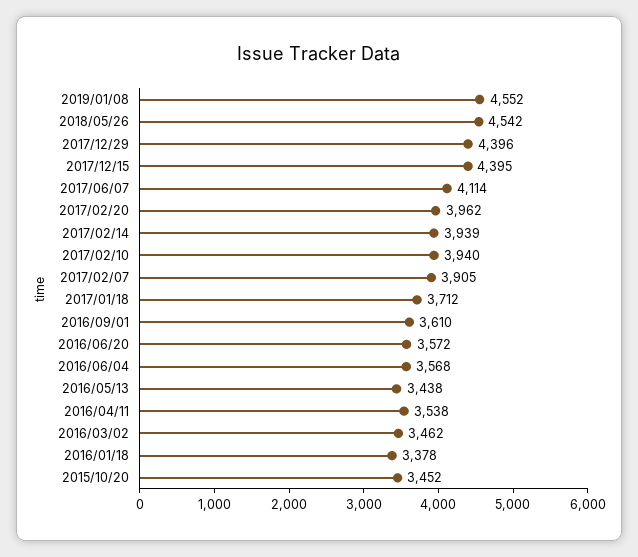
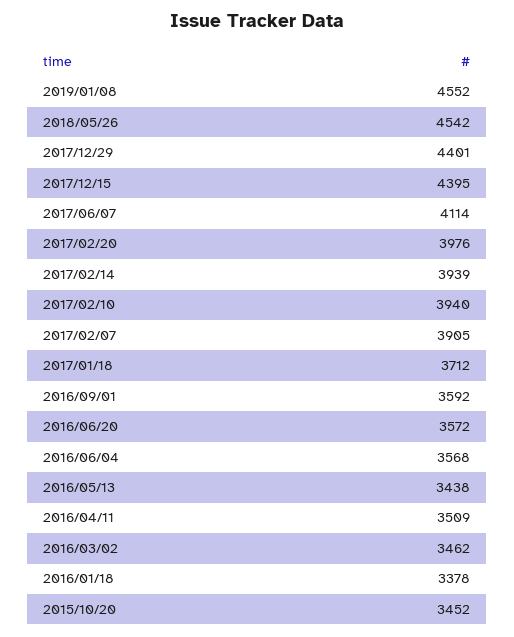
2017/12/29: 4396 -> 4401
2017/02/20: 3962 -> 3976
2016/09/01: 3610 -> 3592
2016/04/11: 3538 -> 3509

